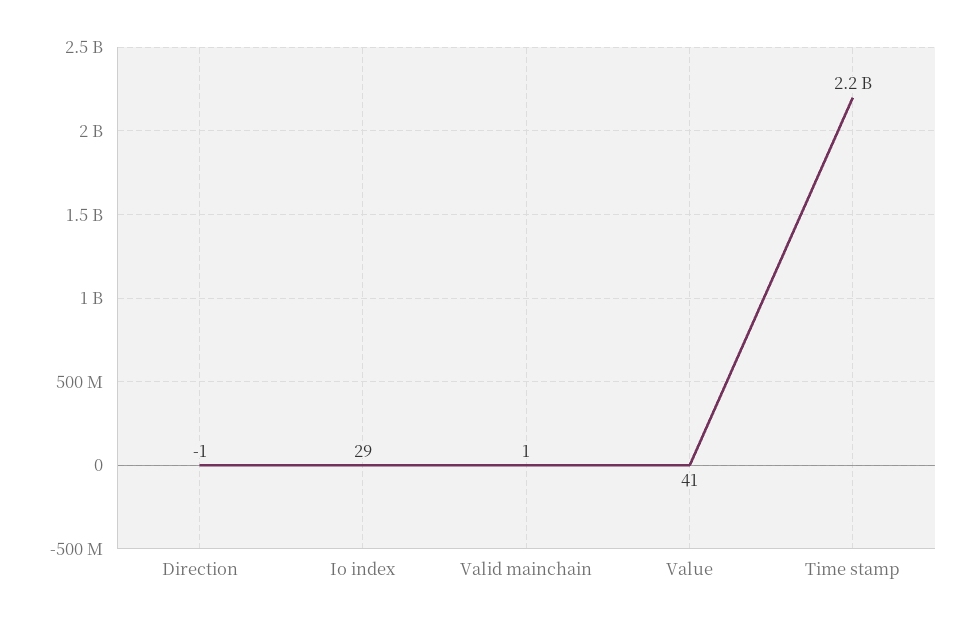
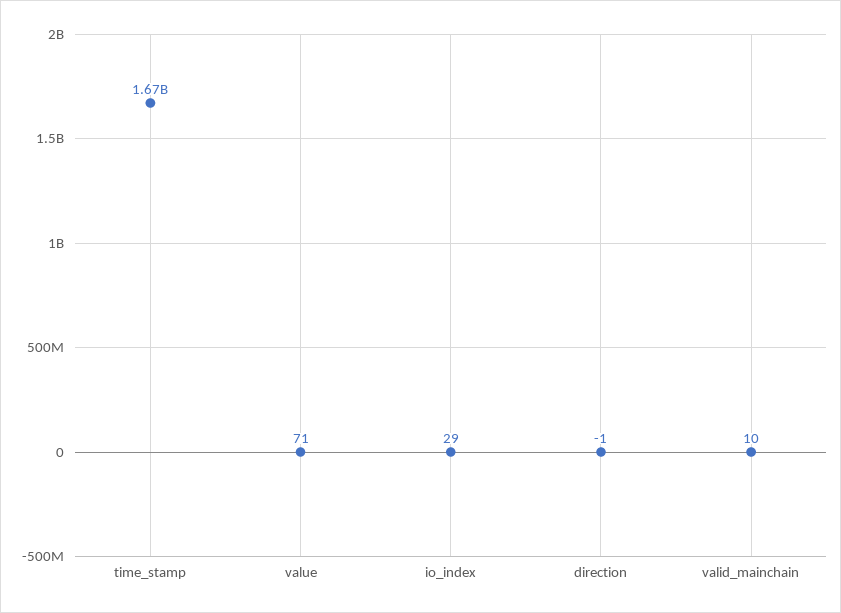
Valid mainchain: 1 -> 10
Value: 41 -> 71
Time stamp: 2200000000 -> 1670000000

